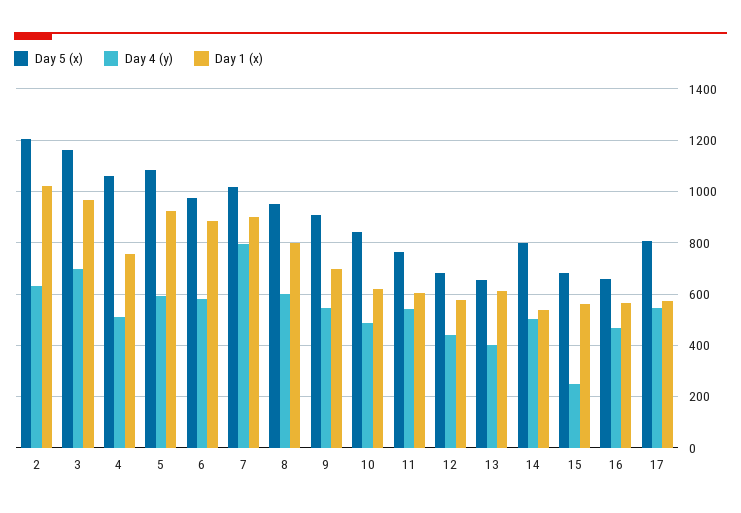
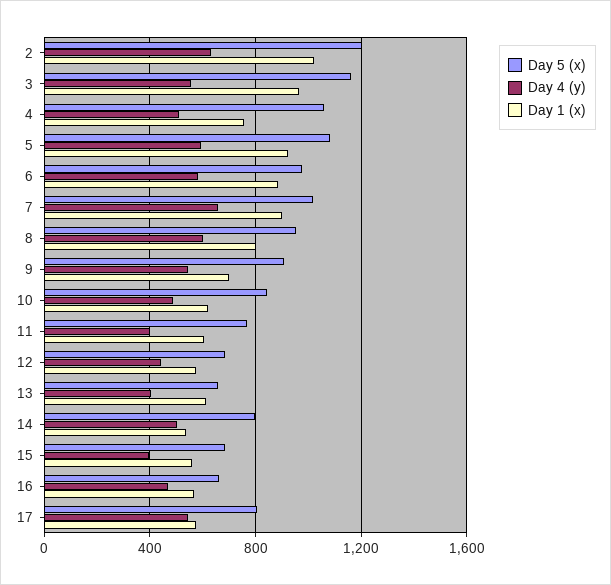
Day 4 (y), 3: 700 -> 550
Day 4 (y), 7: 800 -> 650
Day 4 (y), 11: 550 -> 400
Day 4 (y), 15: 250 -> 400

